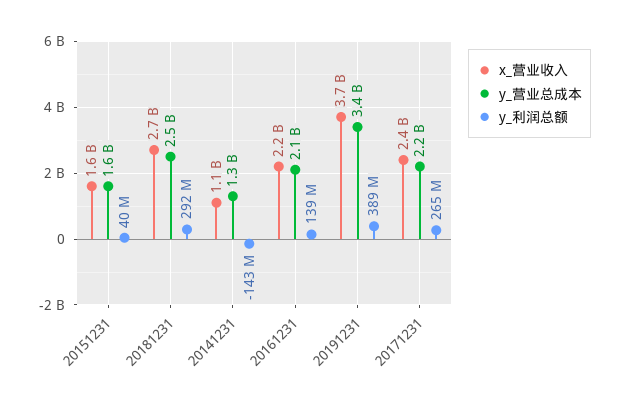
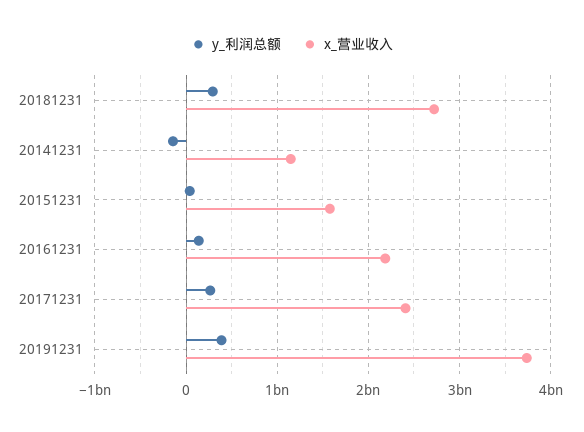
y_营业总成本, 20151231: 1600000000 -> none
y_营业总成本, 20181231: 2500000000 -> none
y_营业总成本, 20141231: 1300000000 -> none
y_营业总成本, 20161231: 2100000000 -> none
y_营业总成本, 20191231: 3400000000 -> none
y_营业总成本, 20171231: 2200000000 -> none

